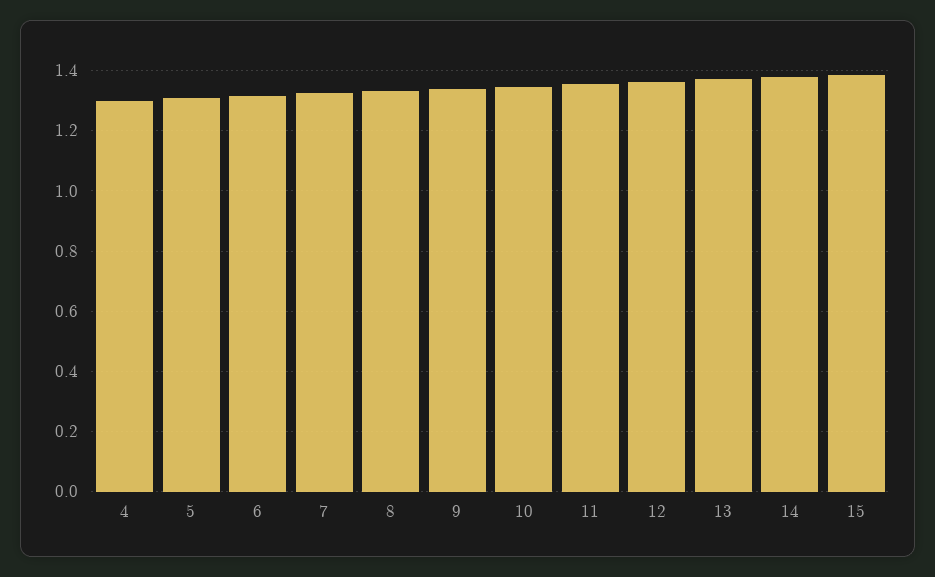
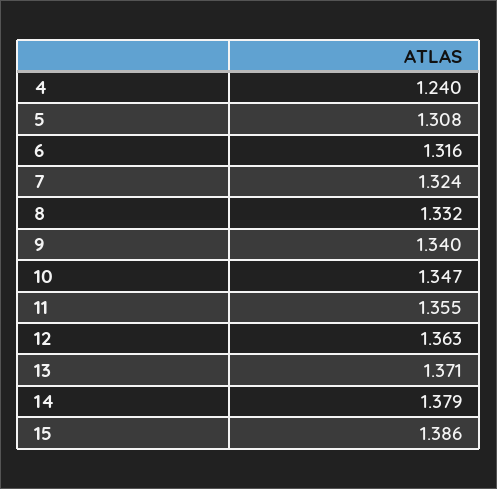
4: 1.3 -> 1.24

